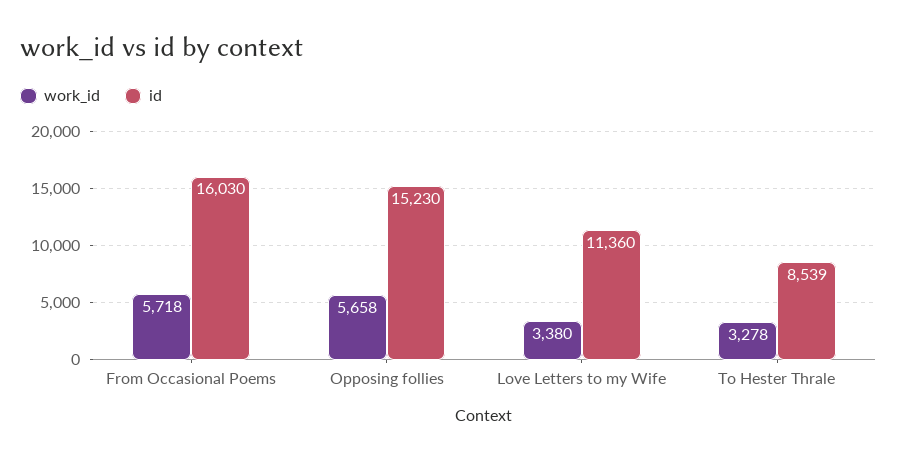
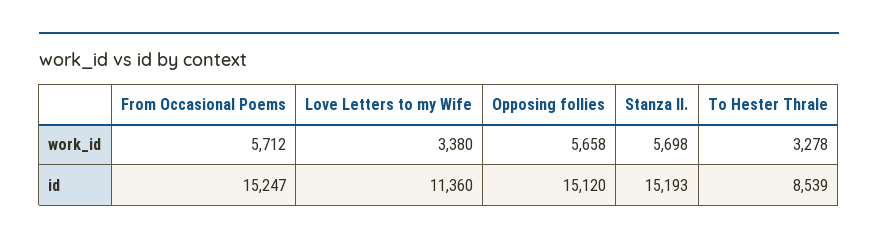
work_id, From Occasional Poems: 5718 -> 5712
id, From Occasional Poems: 16030 -> 15247
id, Opposing follies: 15230 -> 15120
work_id, Stanza II.: none -> 5698
id, Stanza II.: none -> 15193

